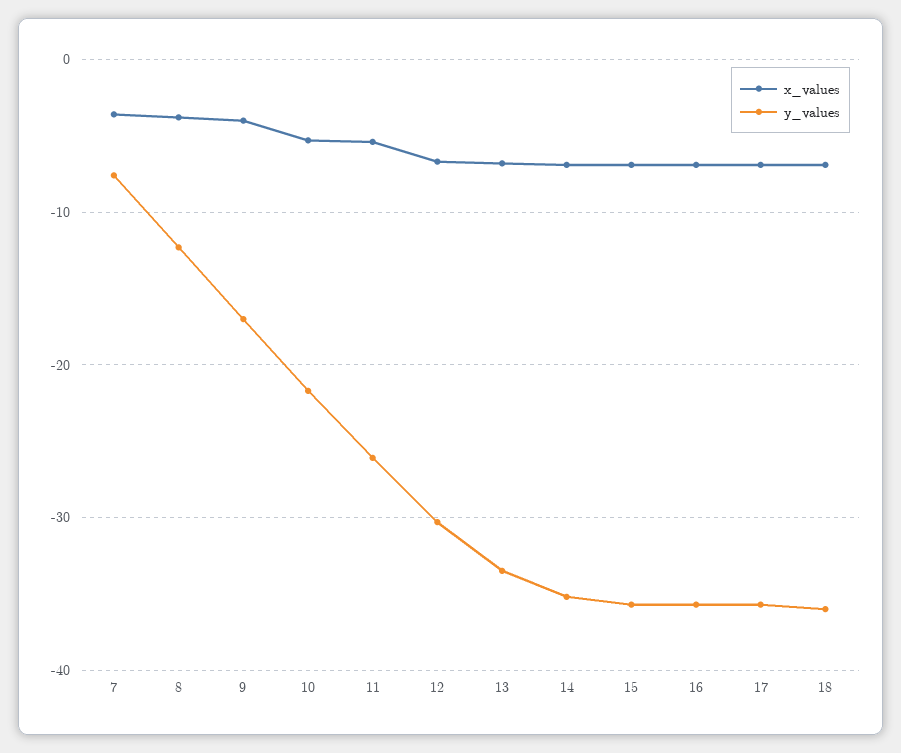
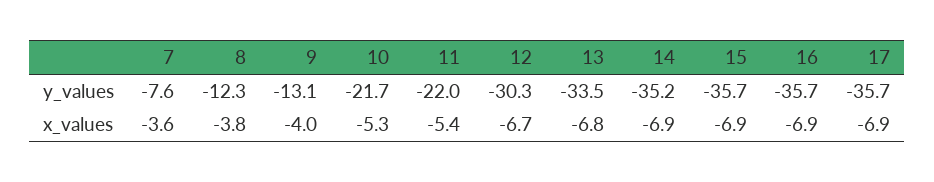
y_values, 9: -17 -> -13.1
y_values, 11: -26 -> -22
x_values, 18: -7 -> none
y_values, 18: -36 -> none

